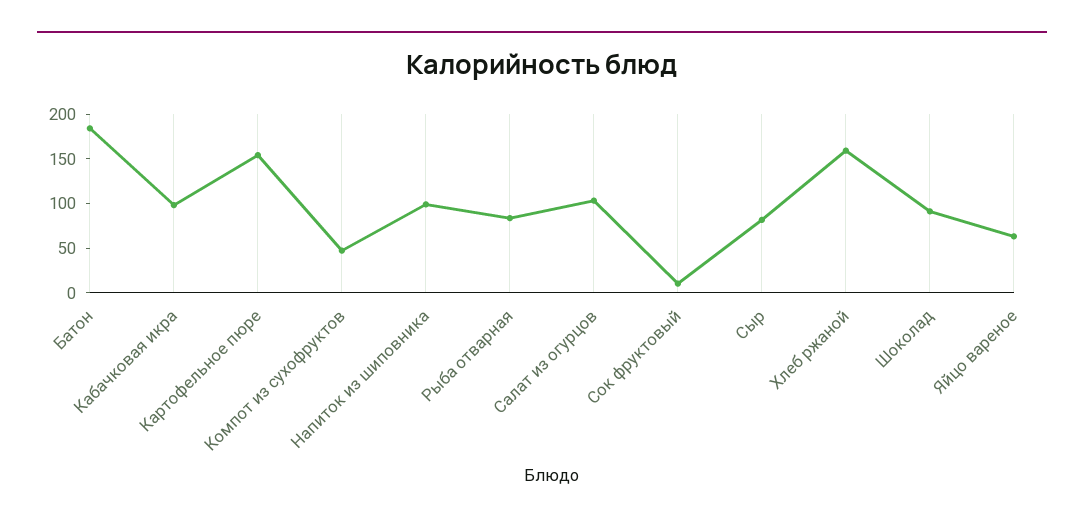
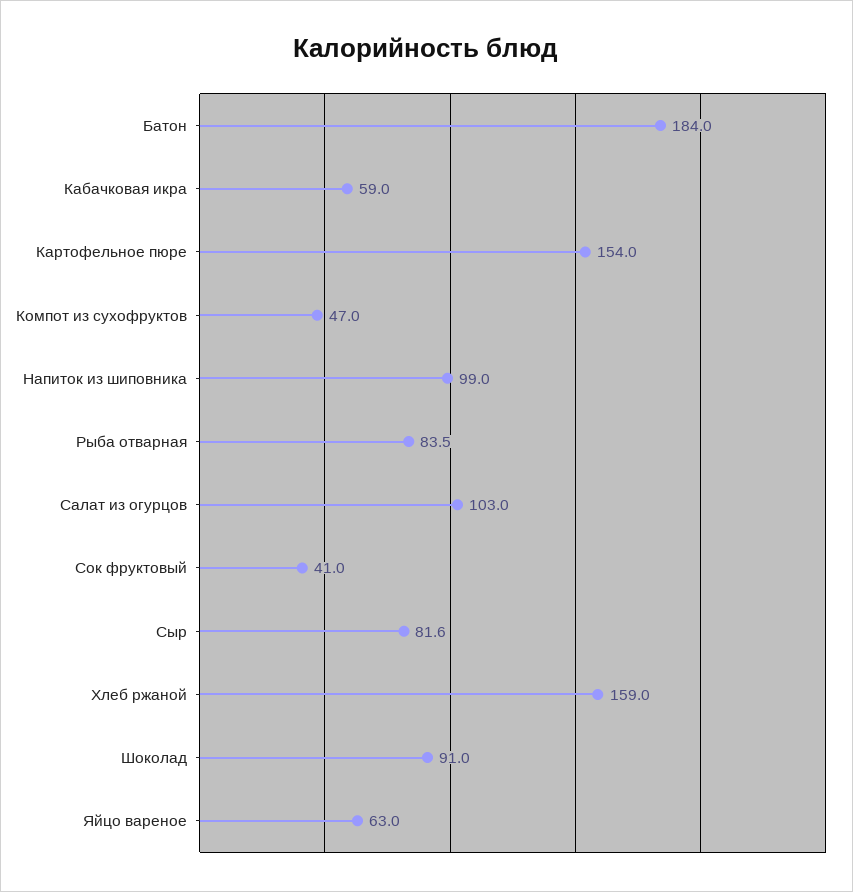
Кабачковая икра: 100 -> 59
Сок фруктовый: 10 -> 41

